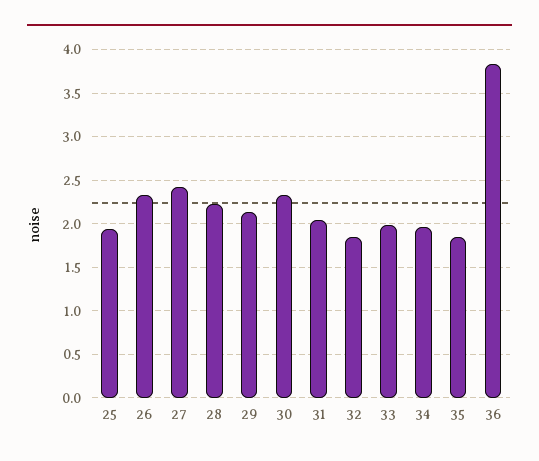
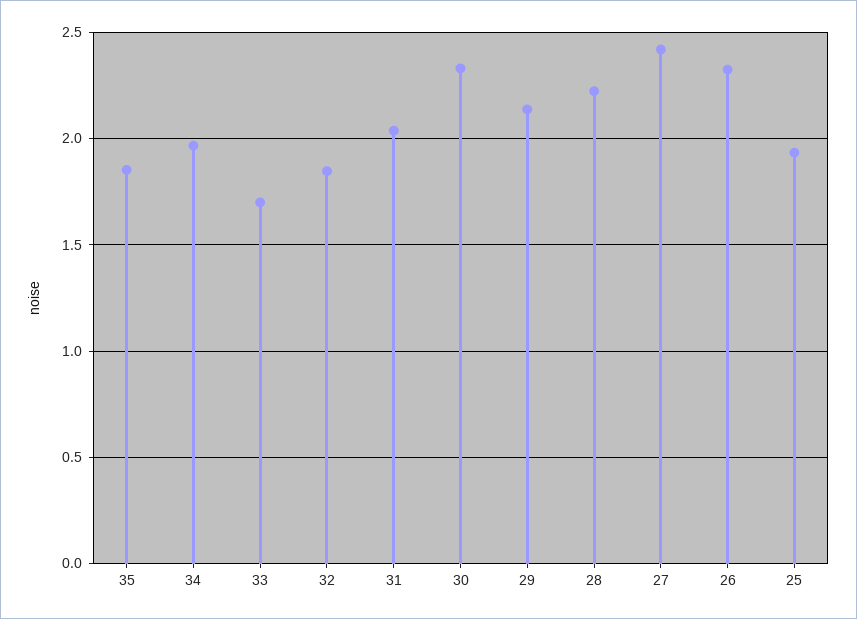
33: 2 -> 1.7
36: 3.8 -> none

